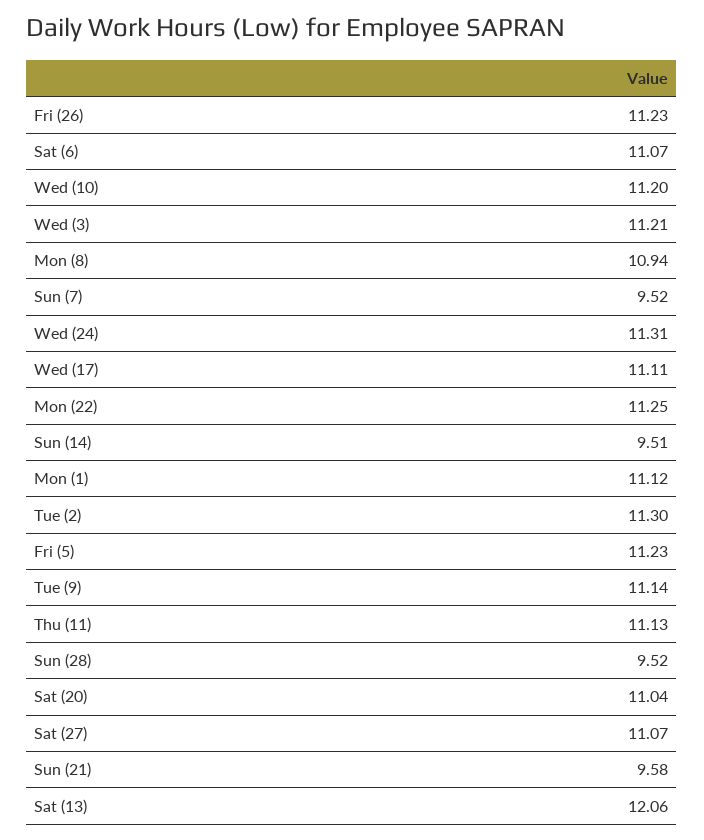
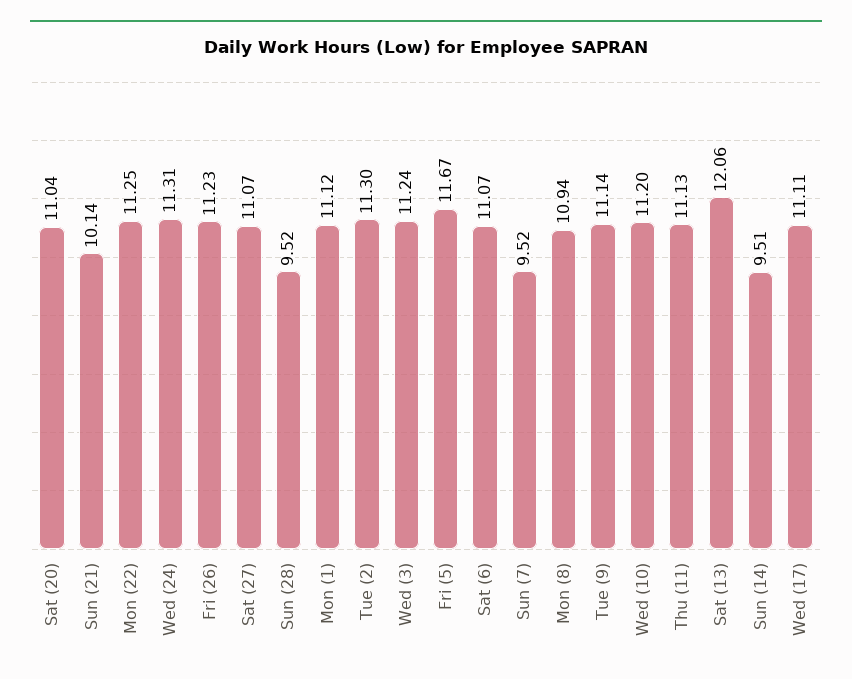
Wed (3): 11.21 -> 11.24
Fri (5): 11.23 -> 11.67
Sun (21): 9.58 -> 10.14

